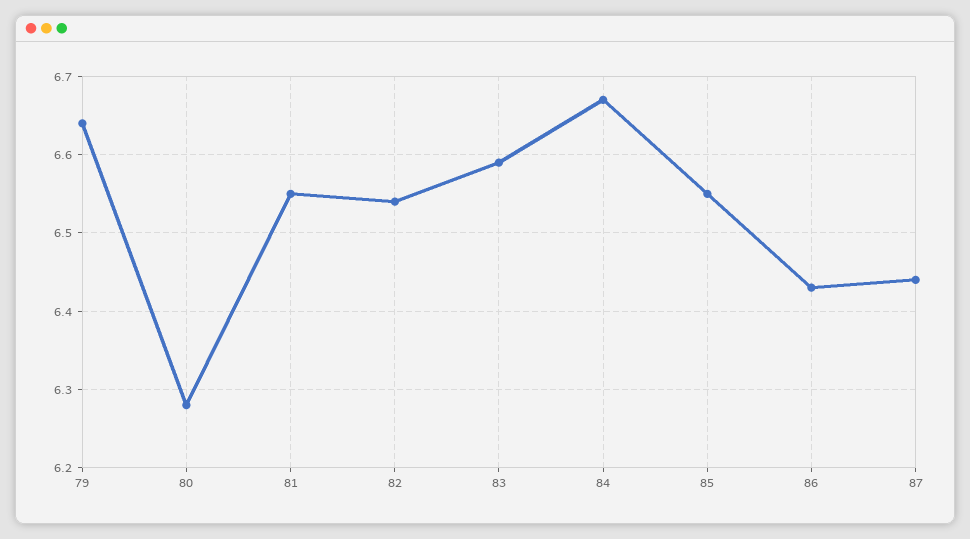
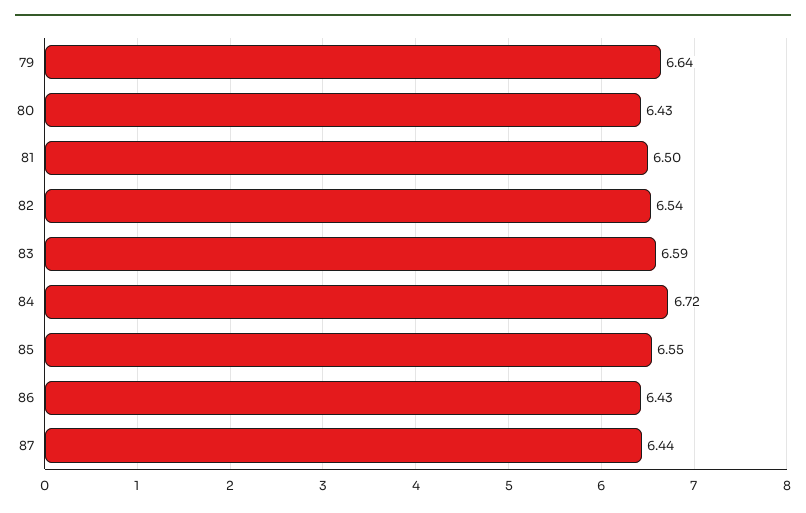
80: 6.28 -> 6.43
81: 6.55 -> 6.5
84: 6.67 -> 6.72

